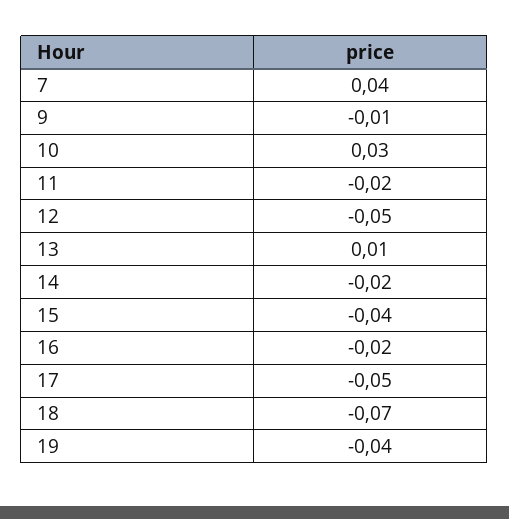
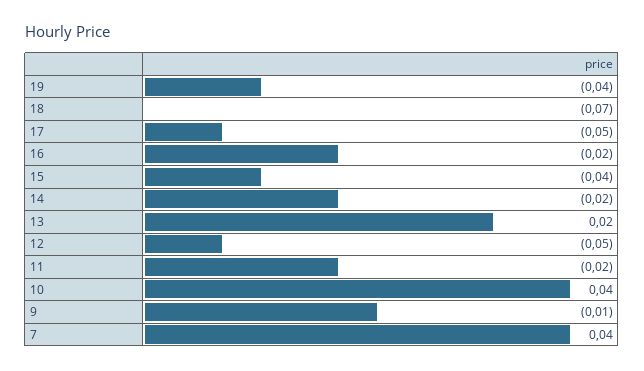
10: 0.03 -> 0.04
13: 0.01 -> 0.02

